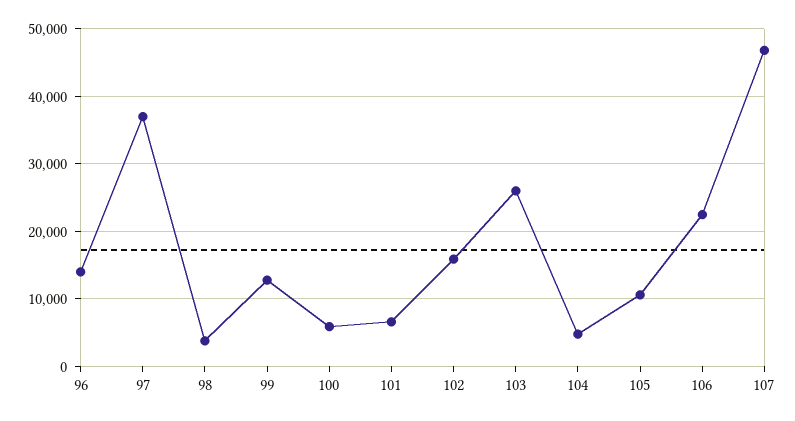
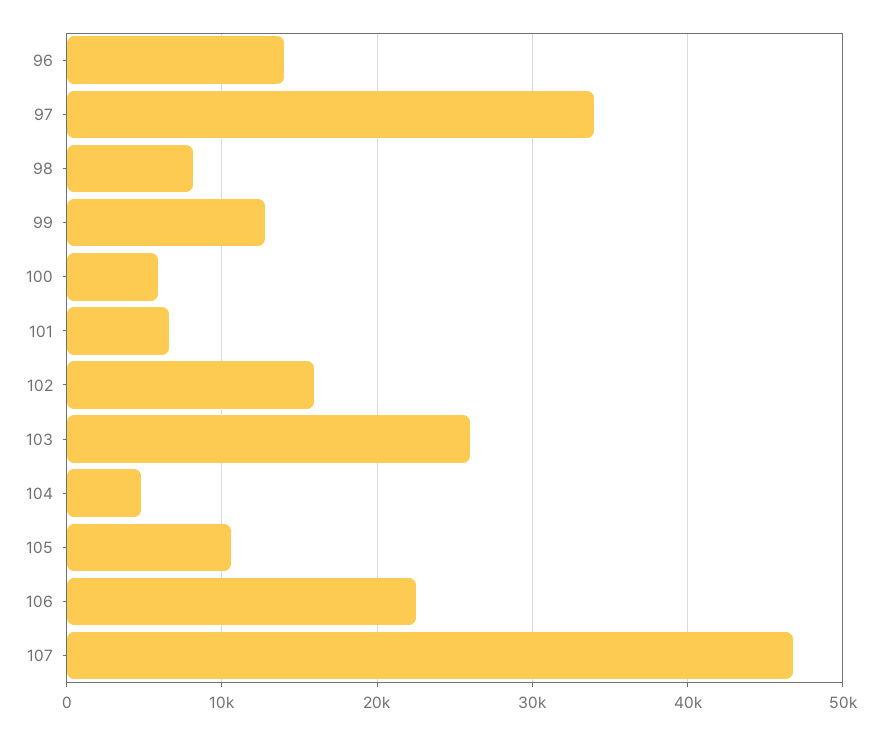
97: 37000 -> 34000
98: 4000 -> 8000

